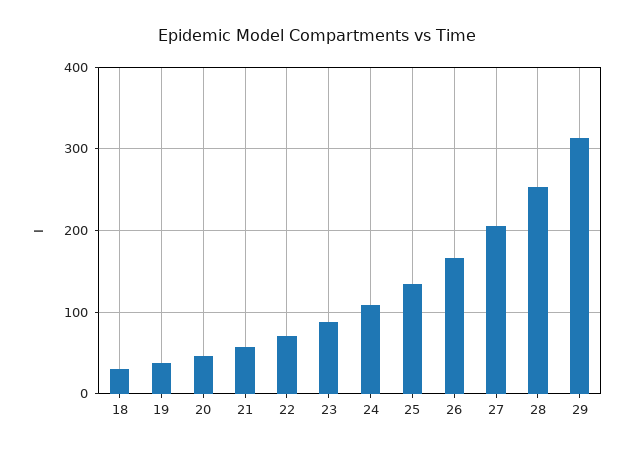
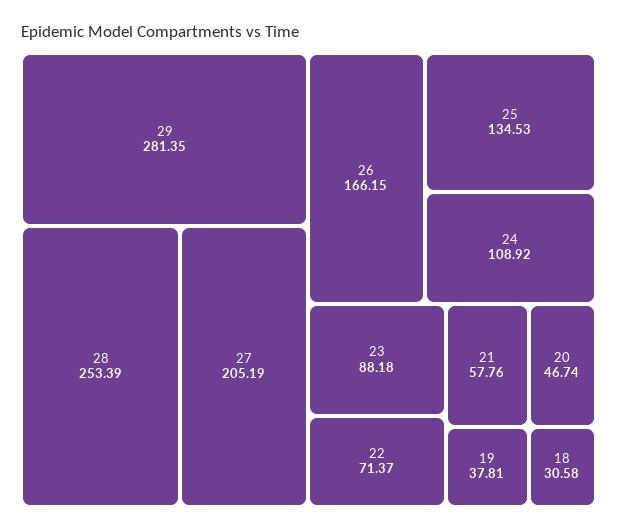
29: 310 -> 281.35

